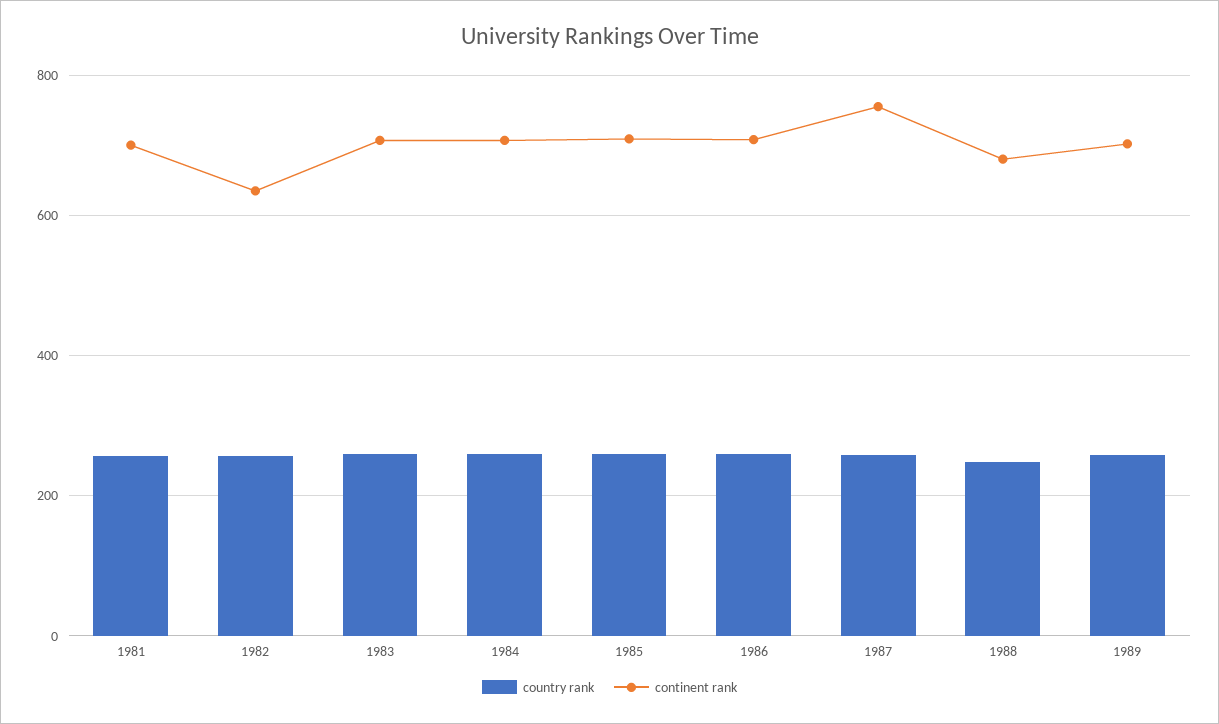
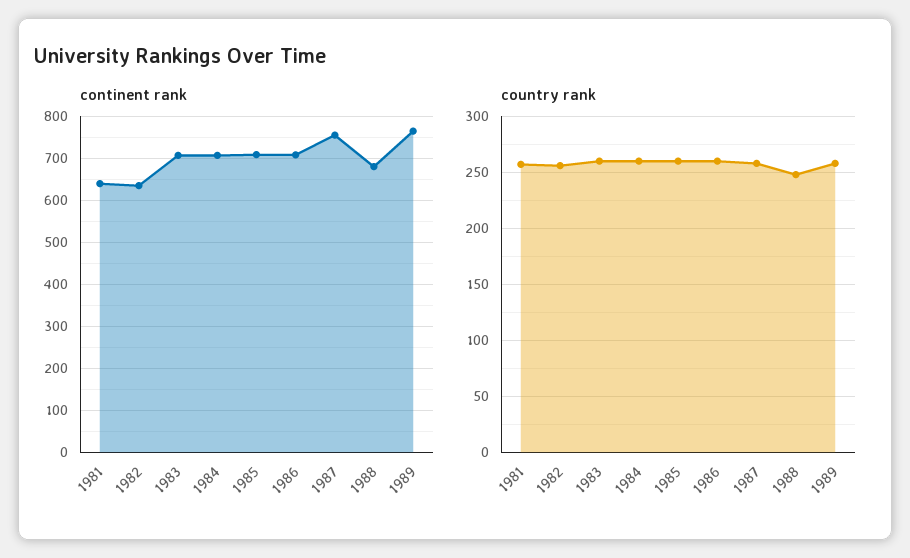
continent rank, 1981: 700 -> 640
continent rank, 1989: 700 -> 760

